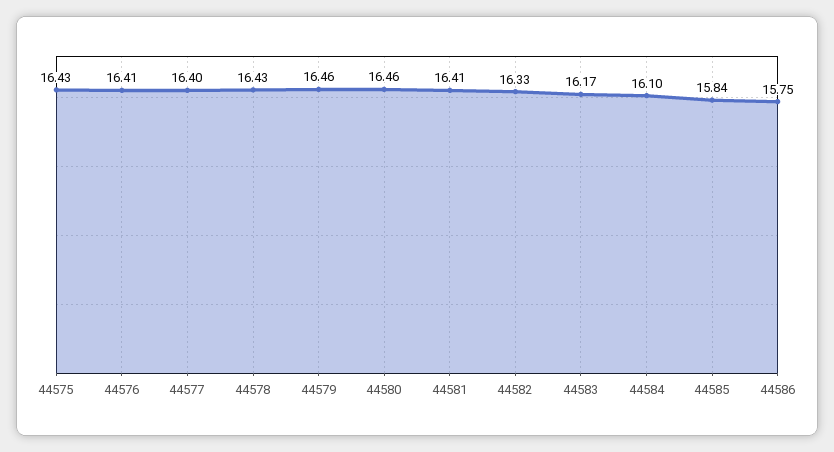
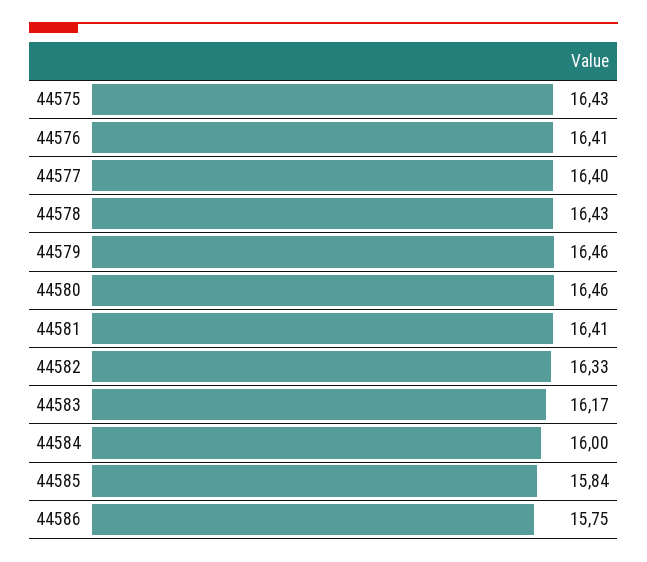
44584: 16.1 -> 16

